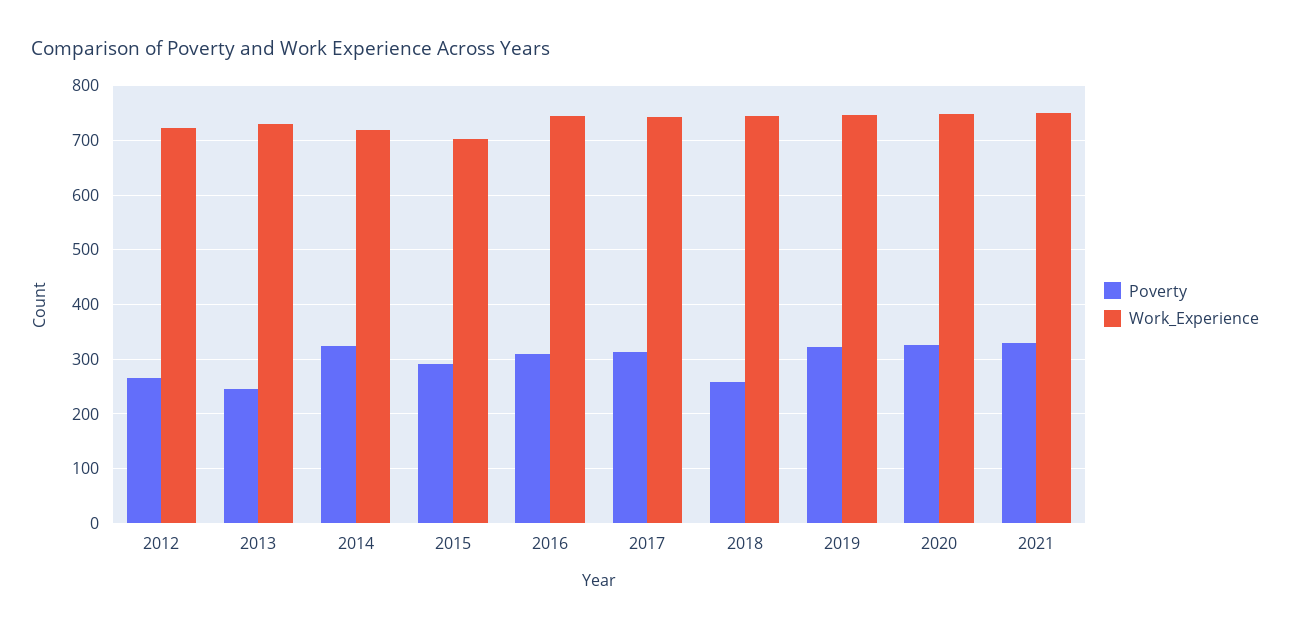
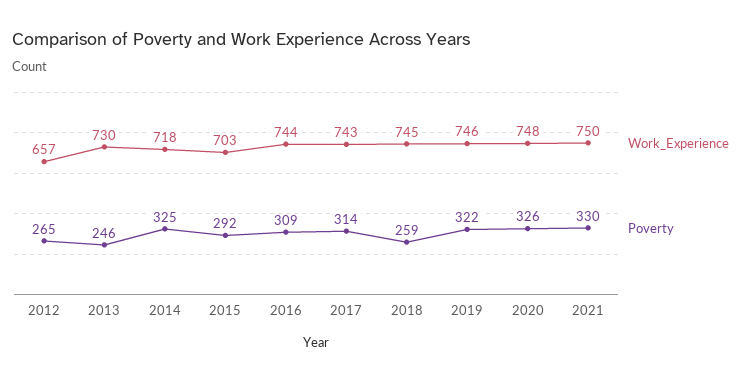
Work_Experience, 2012: 720 -> 657

